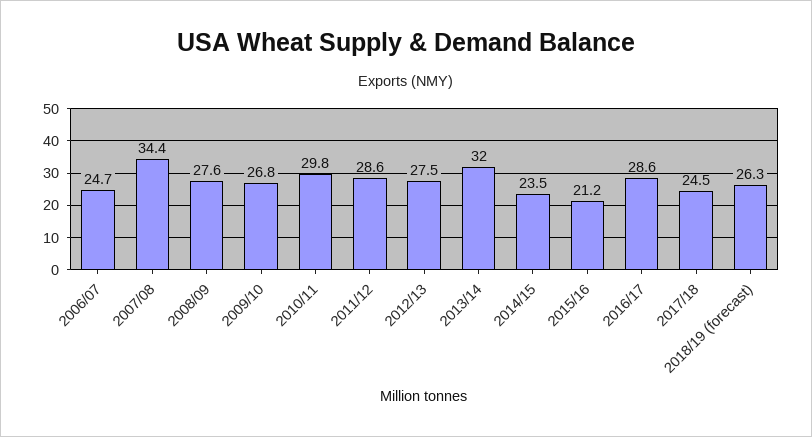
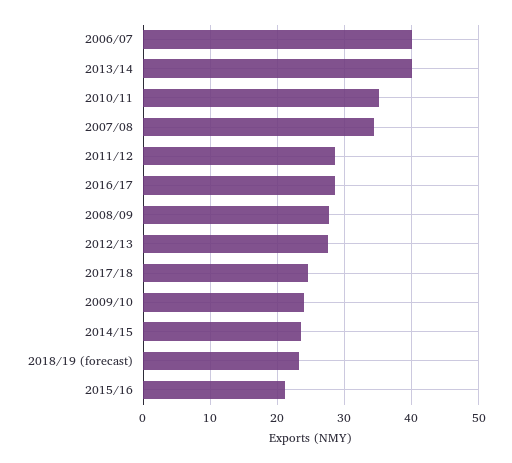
2006/07: 24.7 -> 40
2009/10: 26.8 -> 24
2010/11: 29.8 -> 35
2013/14: 32 -> 40
2018/19 (forecast): 26.3 -> 23

